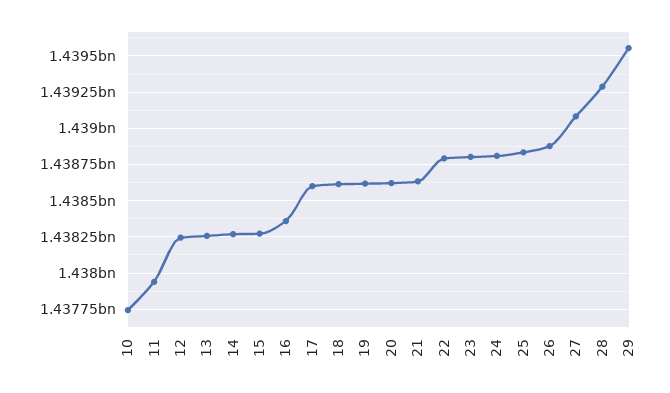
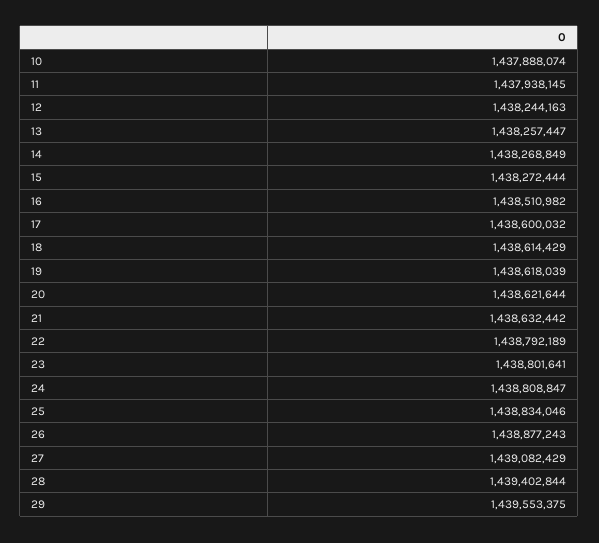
10: 1437750000 -> 1437888074
16: 1438350000 -> 1438510982
28: 1439300000 -> 1439402844

